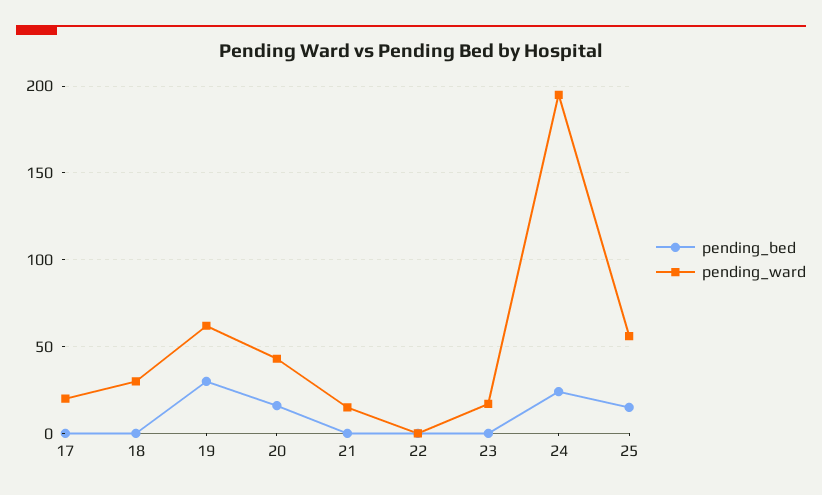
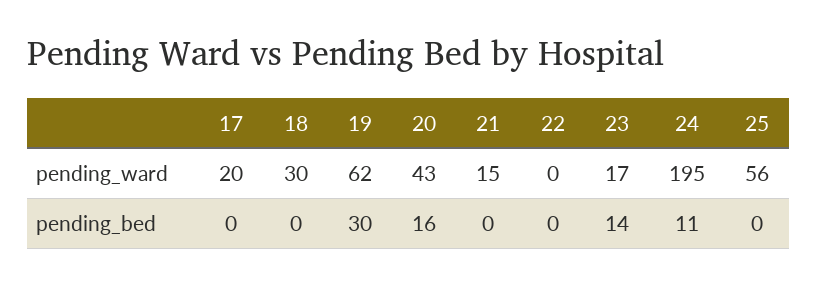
pending_bed, 23: 0 -> 14
pending_bed, 24: 25 -> 11
pending_bed, 25: 15 -> 0

